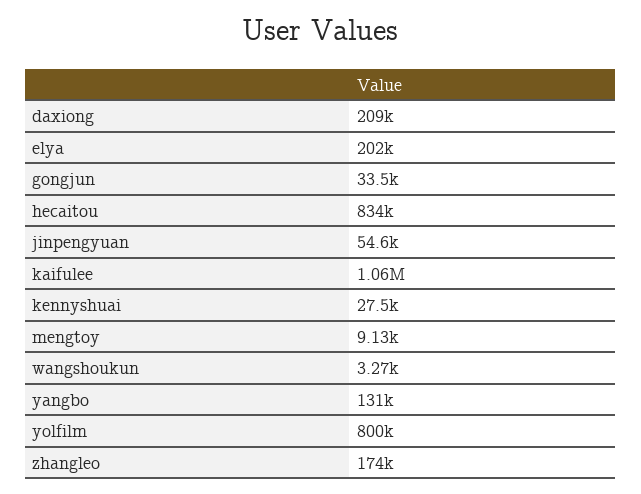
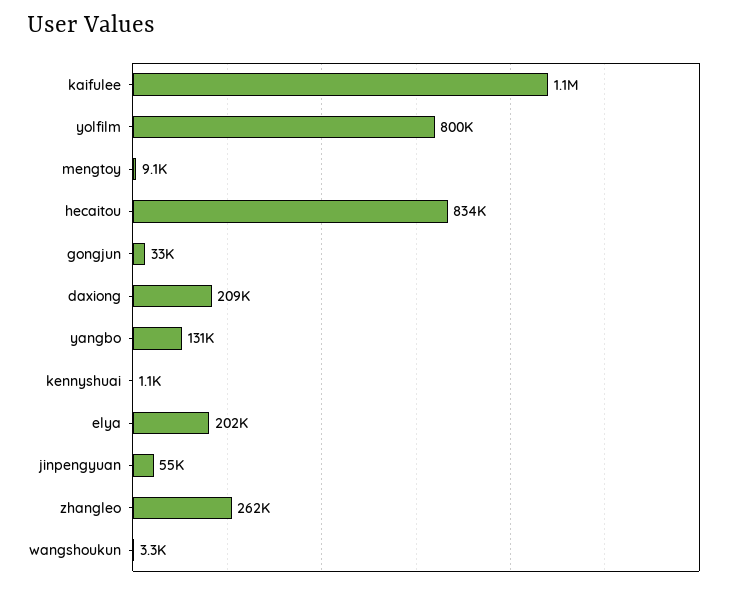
kennyshuai: 27500 -> 1100
zhangleo: 174000 -> 262000

